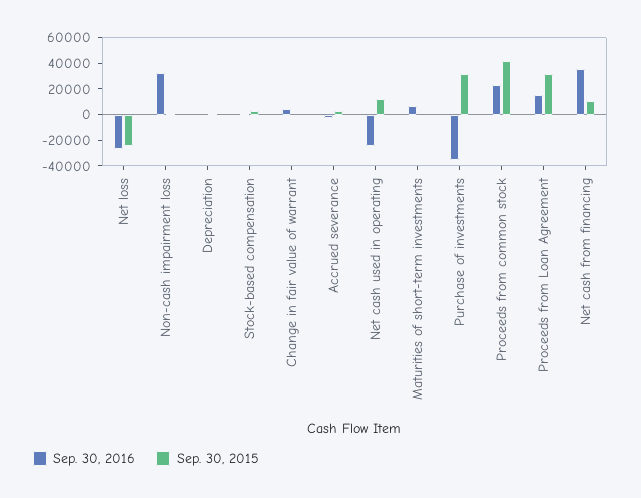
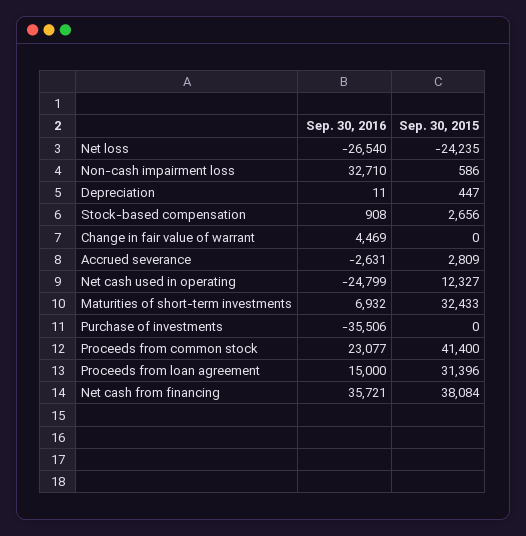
Sep. 30, 2015, Maturities of short-term investments: 0 -> 32433
Sep. 30, 2015, Purchase of investments: 30000 -> 0
Sep. 30, 2015, Net cash from financing: 10000 -> 38084

